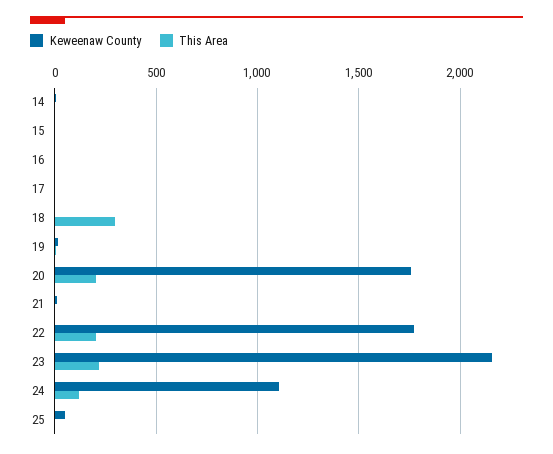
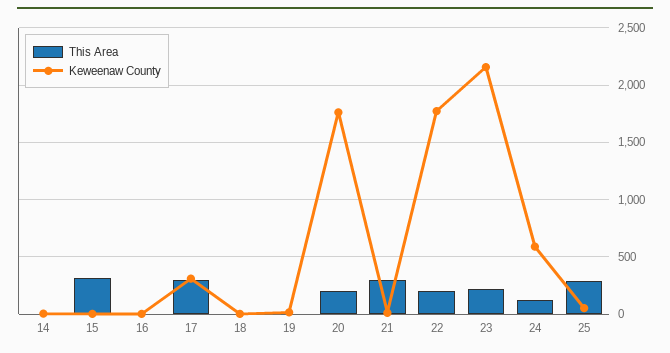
This Area, 15: 0 -> 300
Keweenaw County, 17: 0 -> 300
This Area, 17: 0 -> 300
This Area, 18: 300 -> 0
This Area, 21: 0 -> 300
Keweenaw County, 24: 1100 -> 600
This Area, 25: 0 -> 300

